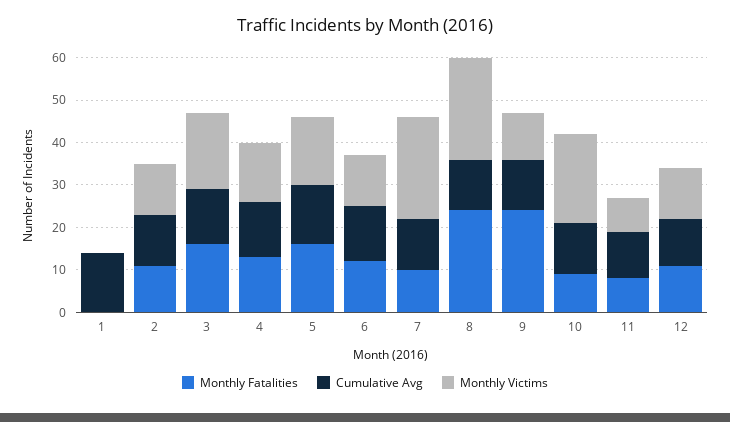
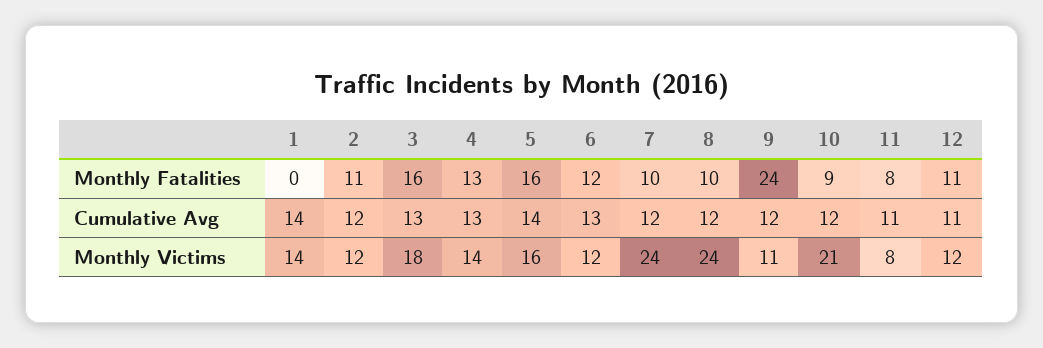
Monthly Victims, 1: 0 -> 14
Monthly Fatalities, 8: 25 -> 10

